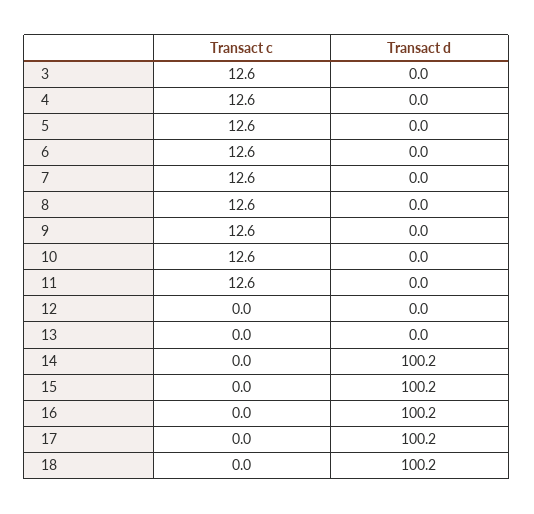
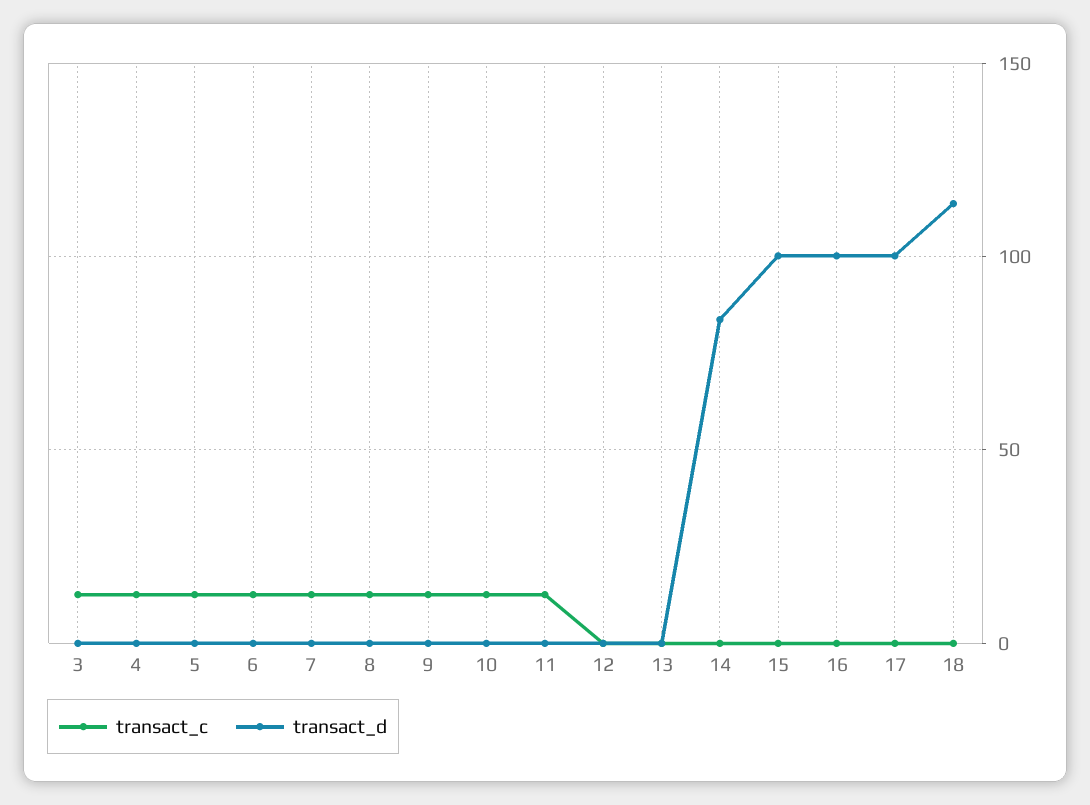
Transact d, 14: 100.2 -> 85
Transact d, 18: 100.2 -> 115

